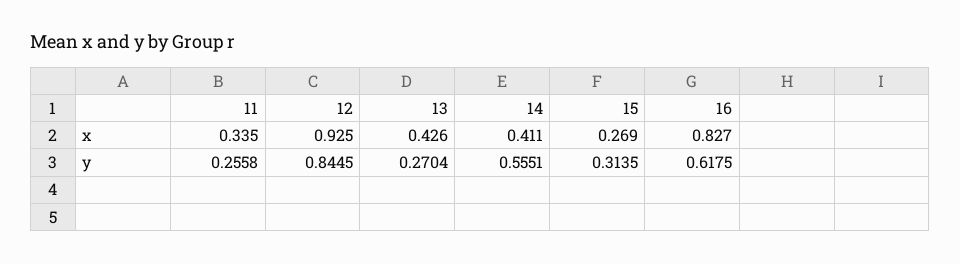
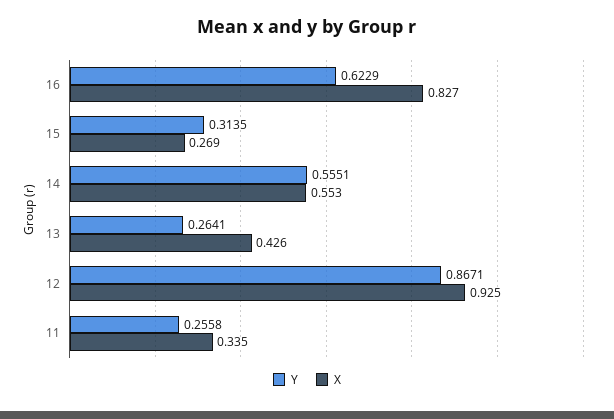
x, 14: 0.411 -> 0.553
y, 12: 0.8445 -> 0.8671
y, 13: 0.2704 -> 0.2641
y, 16: 0.6175 -> 0.6229

